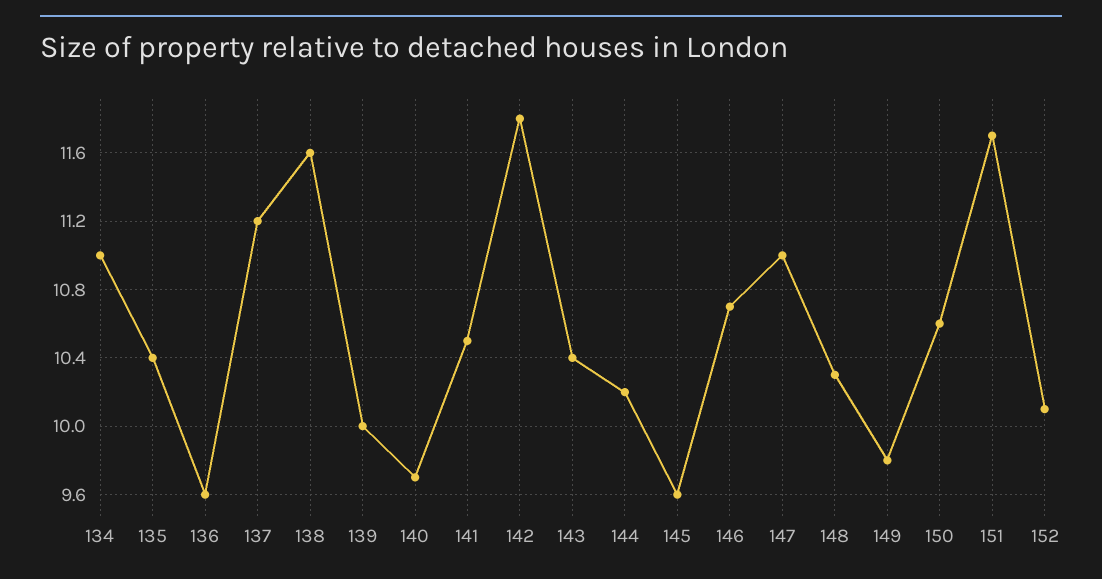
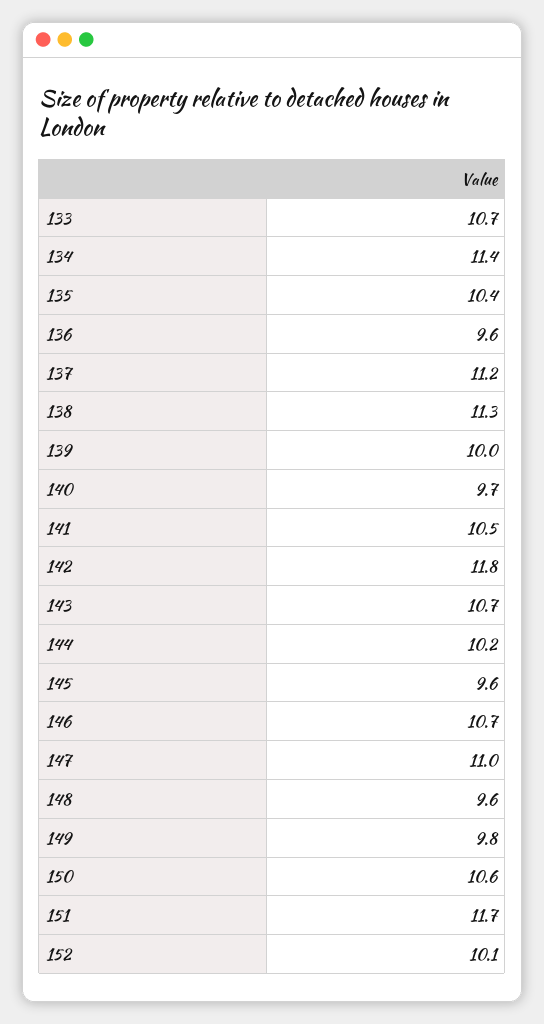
134: 11 -> 11.4
138: 11.6 -> 11.3
143: 10.4 -> 10.7
148: 10.3 -> 9.6
133: none -> 10.7

